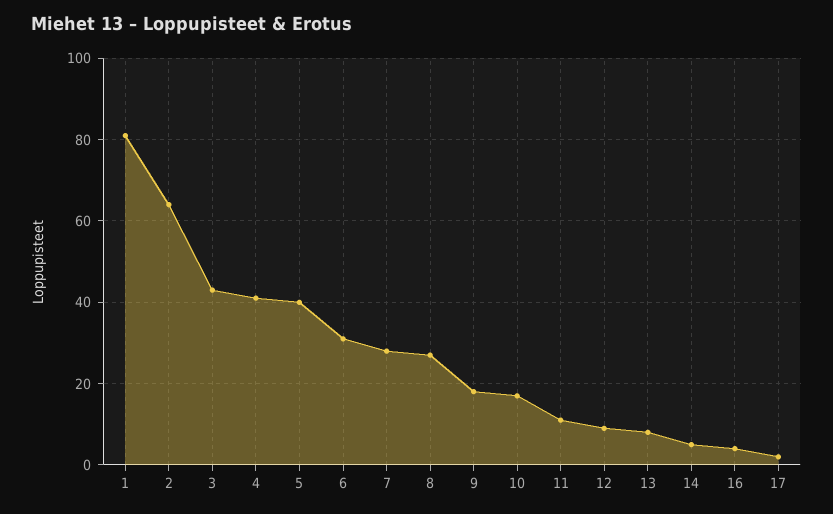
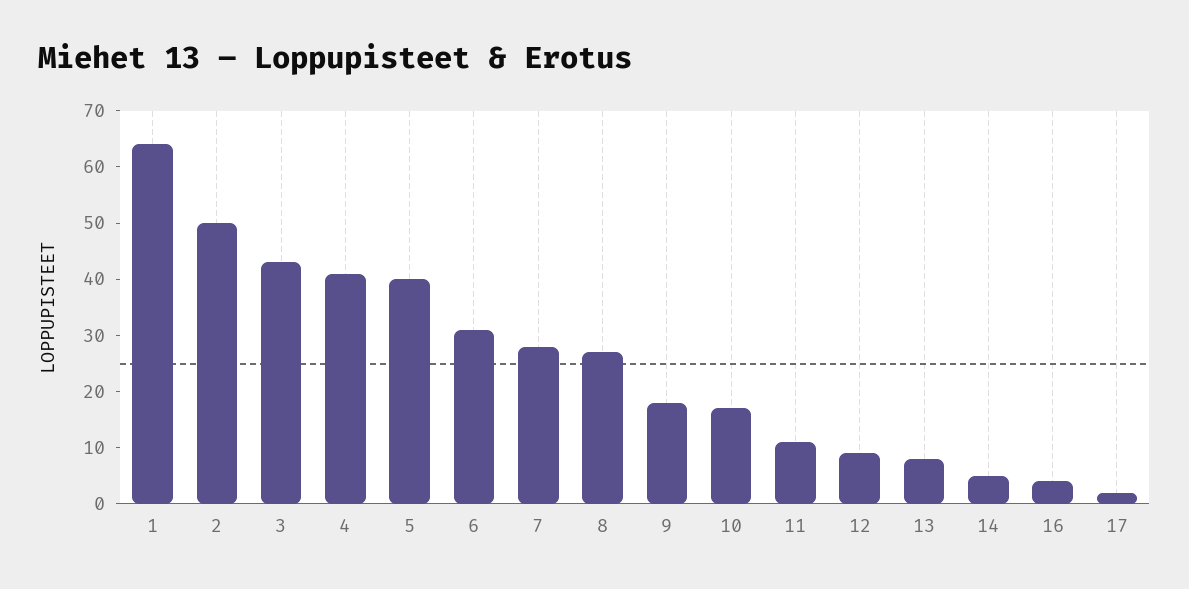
1: 80 -> 65
2: 65 -> 50

